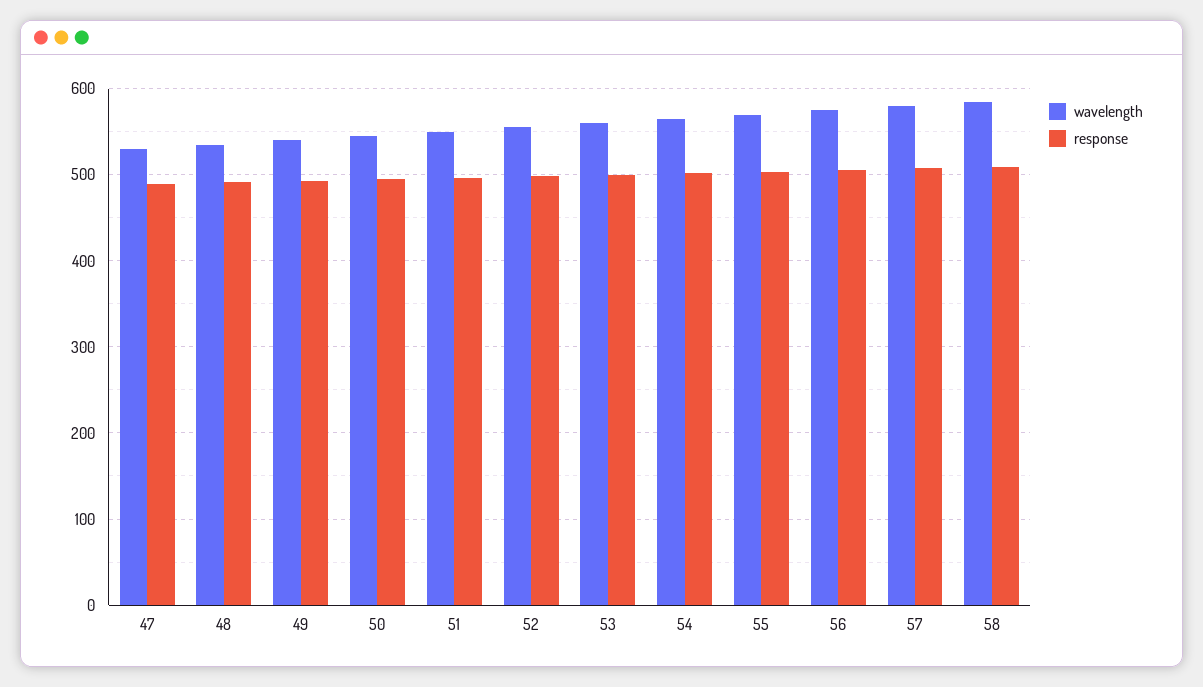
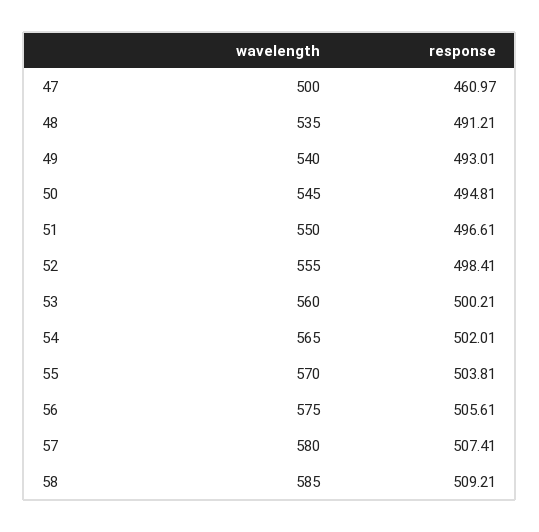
wavelength, 47: 530 -> 500
response, 47: 490 -> 460.97

